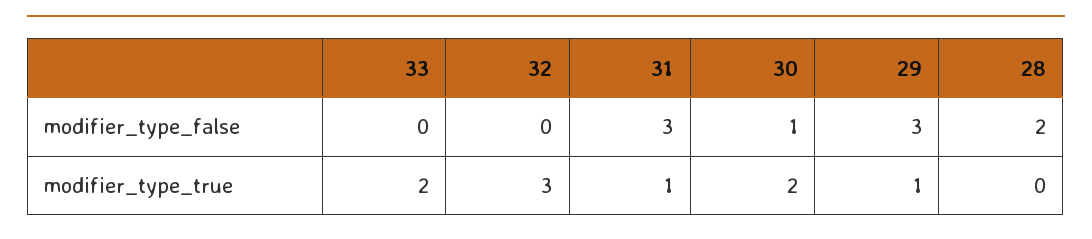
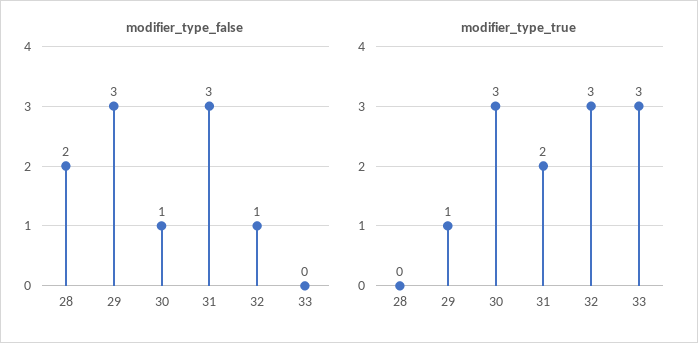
modifier_type_false, 32: 0 -> 1
modifier_type_true, 33: 2 -> 3
modifier_type_true, 31: 1 -> 2
modifier_type_true, 30: 2 -> 3

